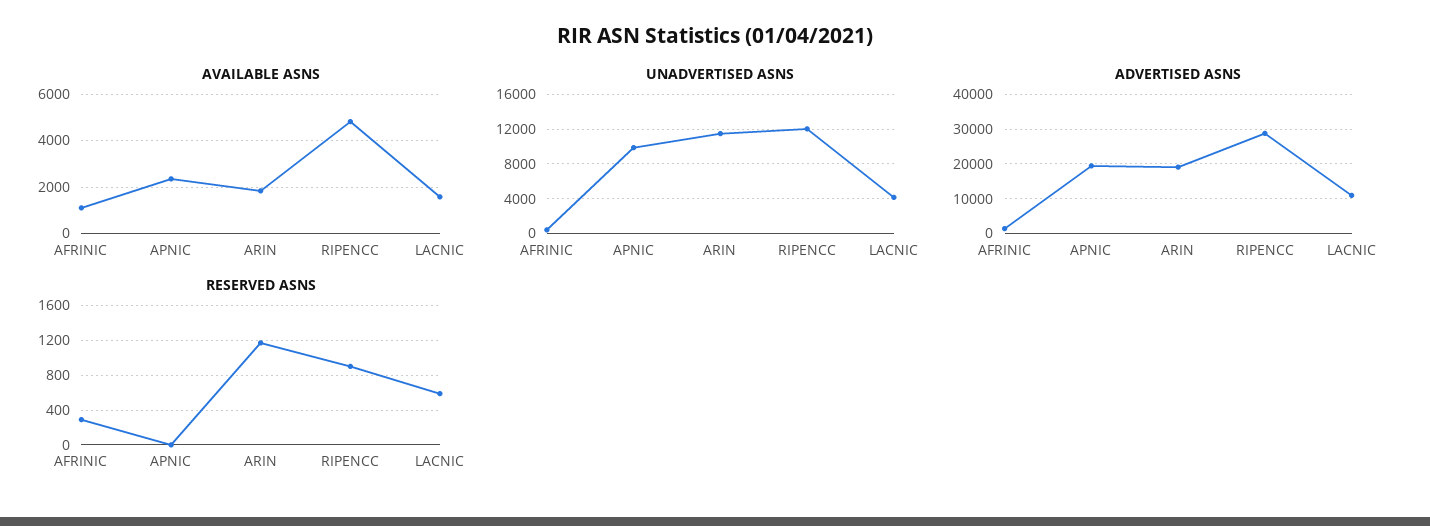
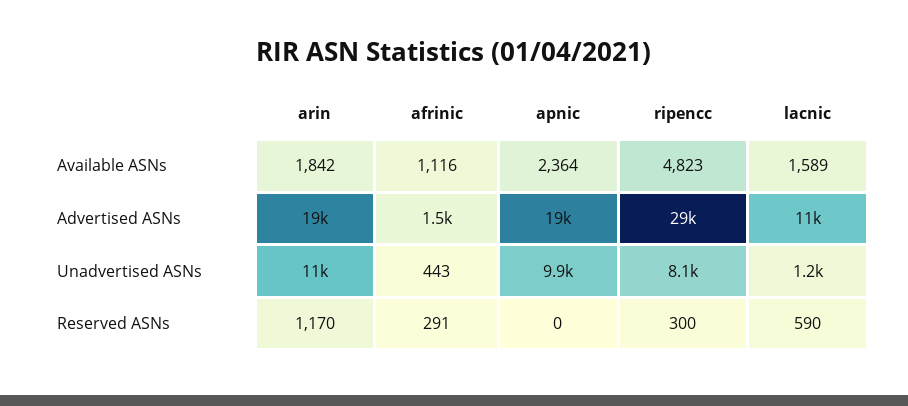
UNADVERTISED ASNS, RIPENCC: 12000 -> 8100
UNADVERTISED ASNS, LACNIC: 4000 -> 1200
RESERVED ASNS, RIPENCC: 900 -> 300

